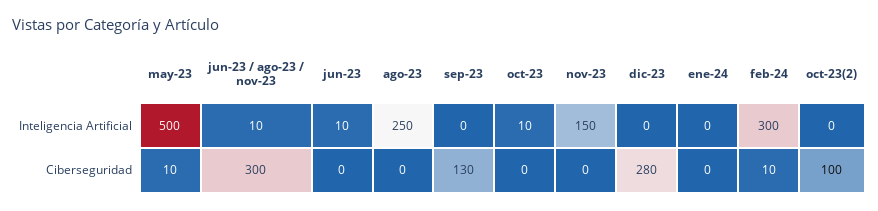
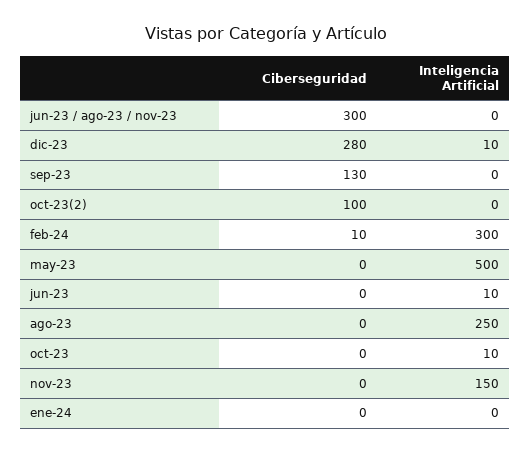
jun-23 / ago-23 / nov-23, Inteligencia Artificial: 10 -> 0
dic-23, Inteligencia Artificial: 0 -> 10
may-23, Ciberseguridad: 10 -> 0

